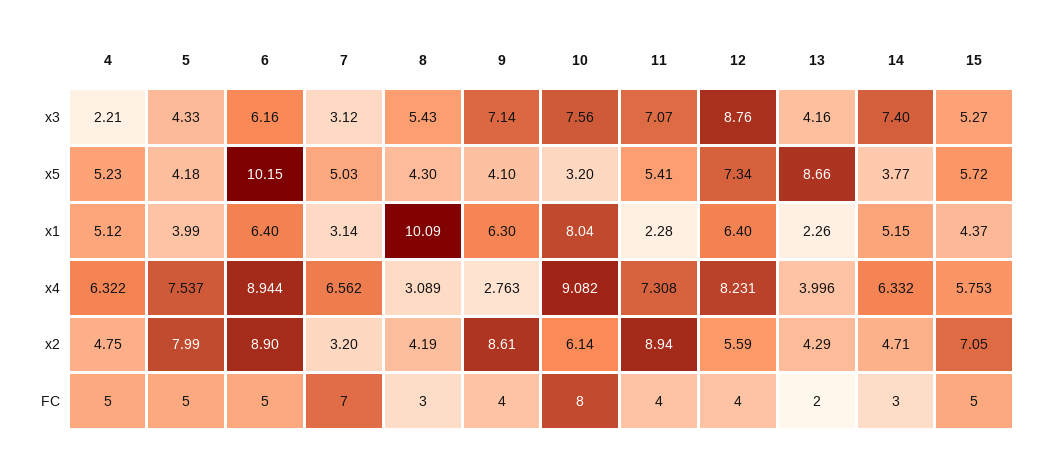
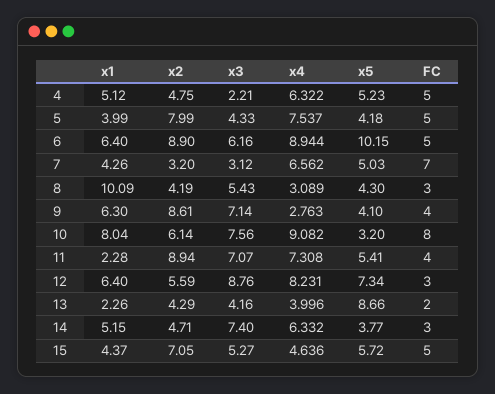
7, x1: 3.14 -> 4.26
15, x4: 5.753 -> 4.636
12, FC: 4 -> 3

